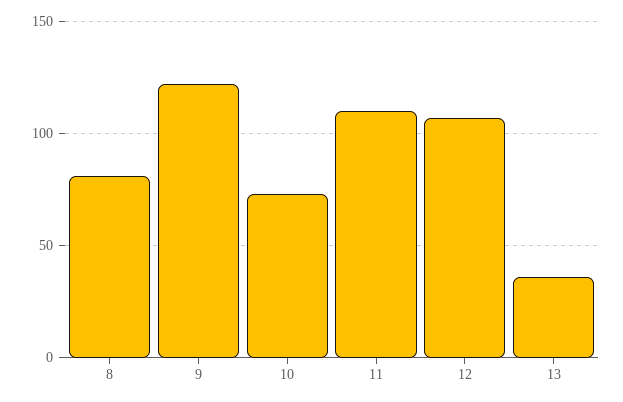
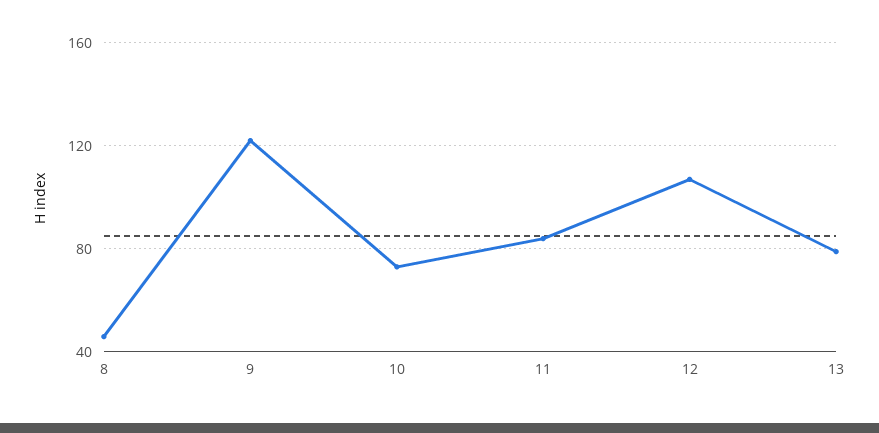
8: 80 -> 45
11: 110 -> 85
13: 35 -> 80

